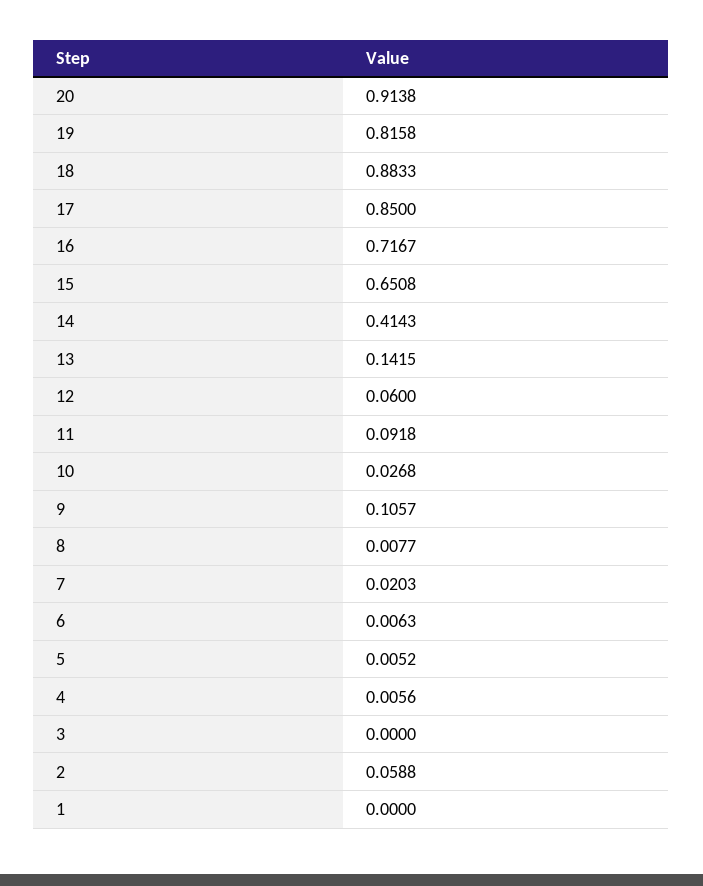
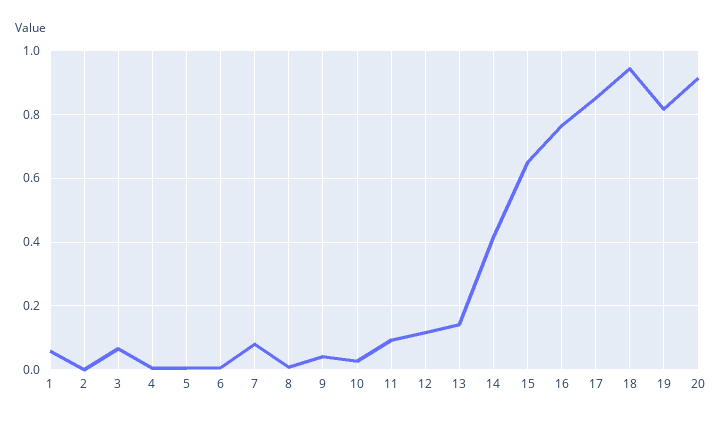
18: 0.8833 -> 0.94
16: 0.7167 -> 0.76
12: 0.06 -> 0.12
9: 0.1057 -> 0.04
7: 0.0203 -> 0.08
3: 0 -> 0.06
2: 0.0588 -> 0
1: 0 -> 0.06

